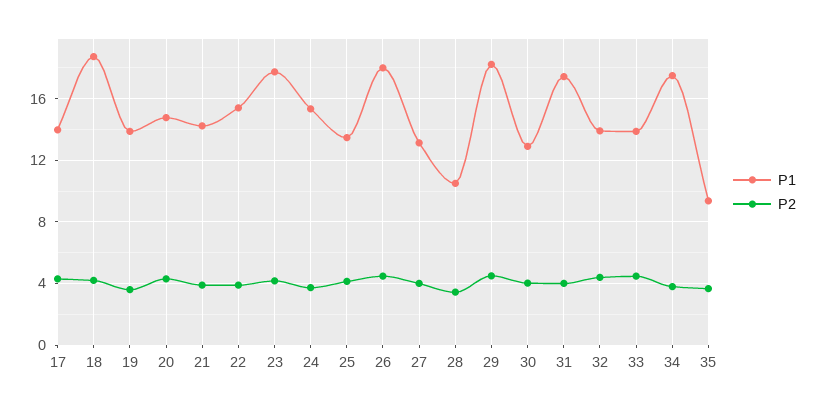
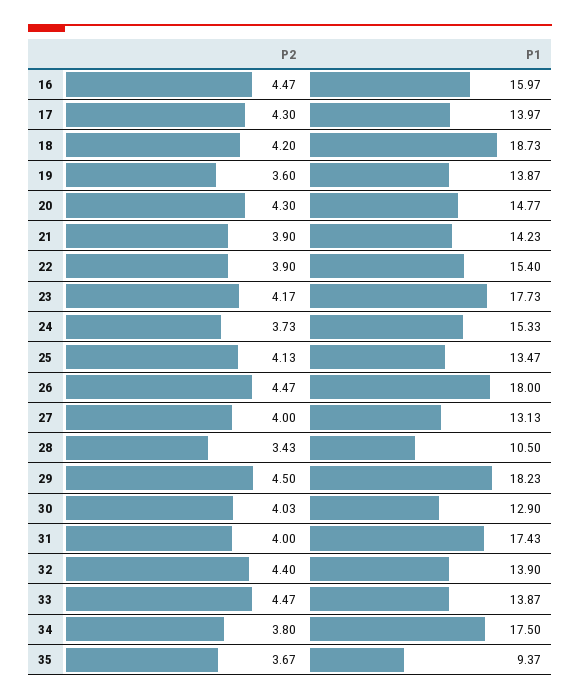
P2, 16: none -> 4.47
P1, 16: none -> 15.97

